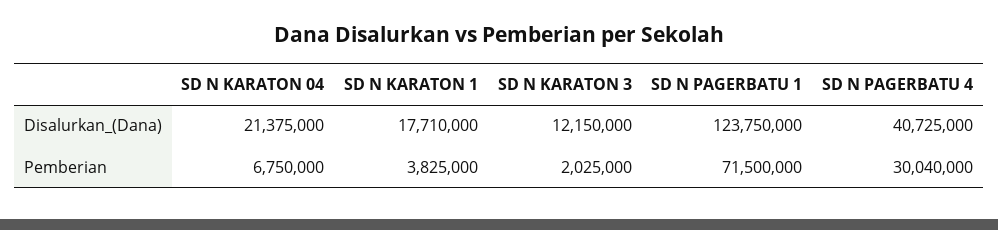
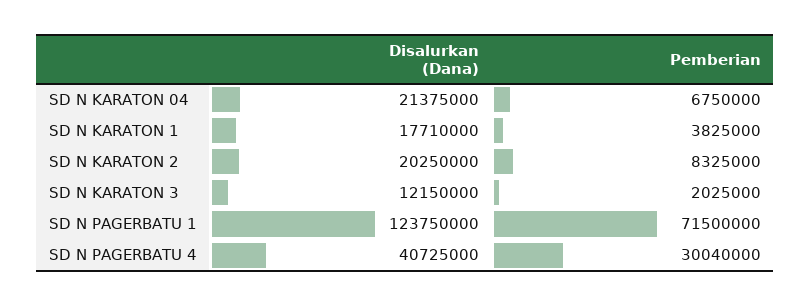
SD N KARATON 2, Disalurkan_(Dana): none -> 20250000
SD N KARATON 2, Pemberian: none -> 8325000

